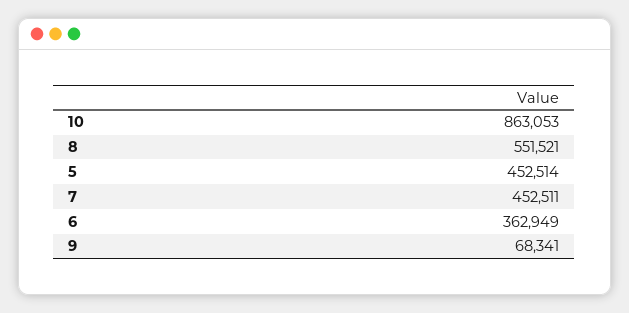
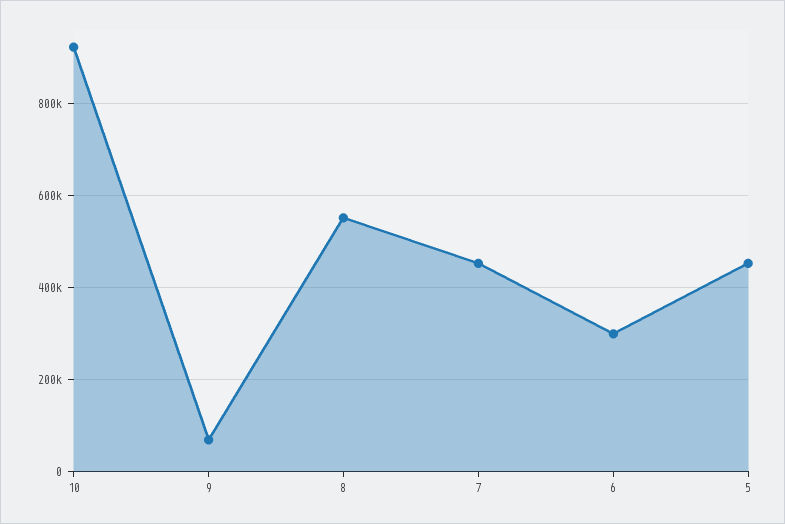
10: 863053 -> 920000
6: 362949 -> 300000

